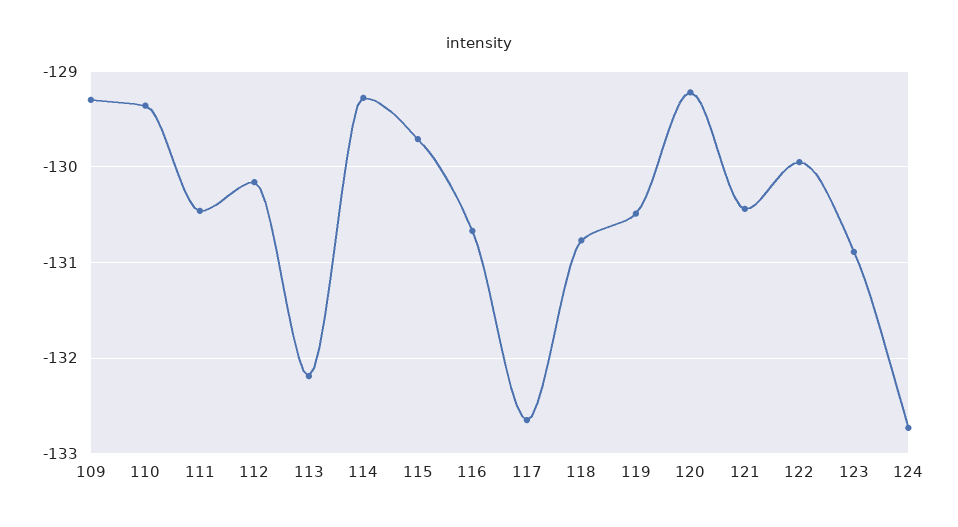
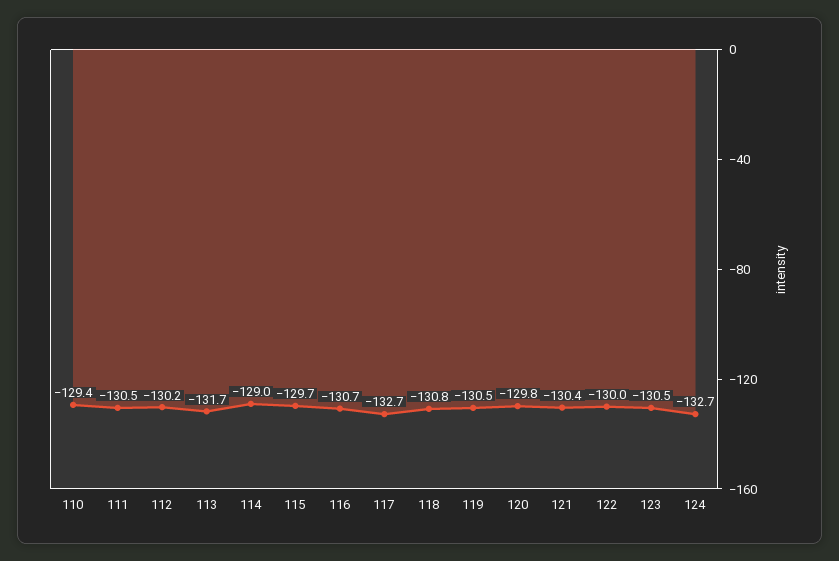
109: -129.3 -> none
113: -132.2 -> -131.7
114: -129.3 -> -129
120: -129.2 -> -129.8
123: -130.9 -> -130.5

